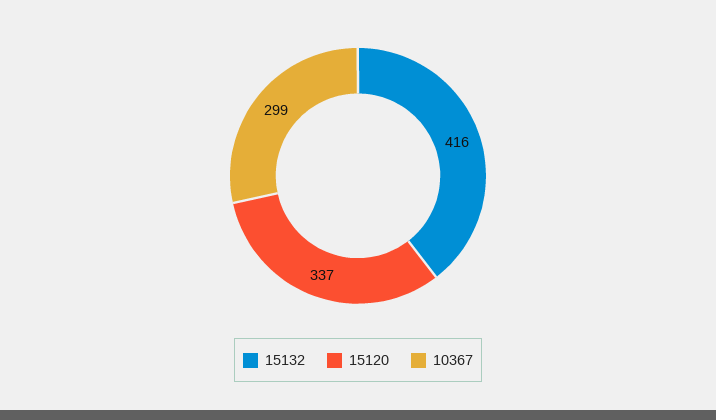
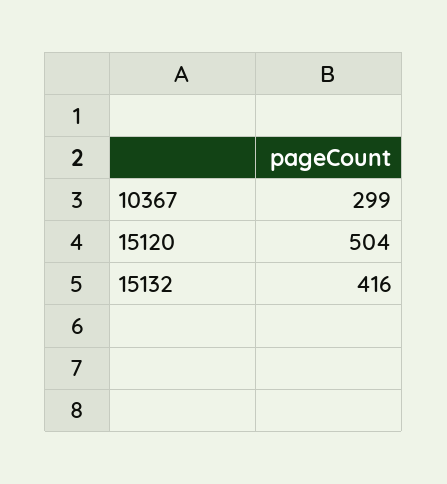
15120: 337 -> 504

